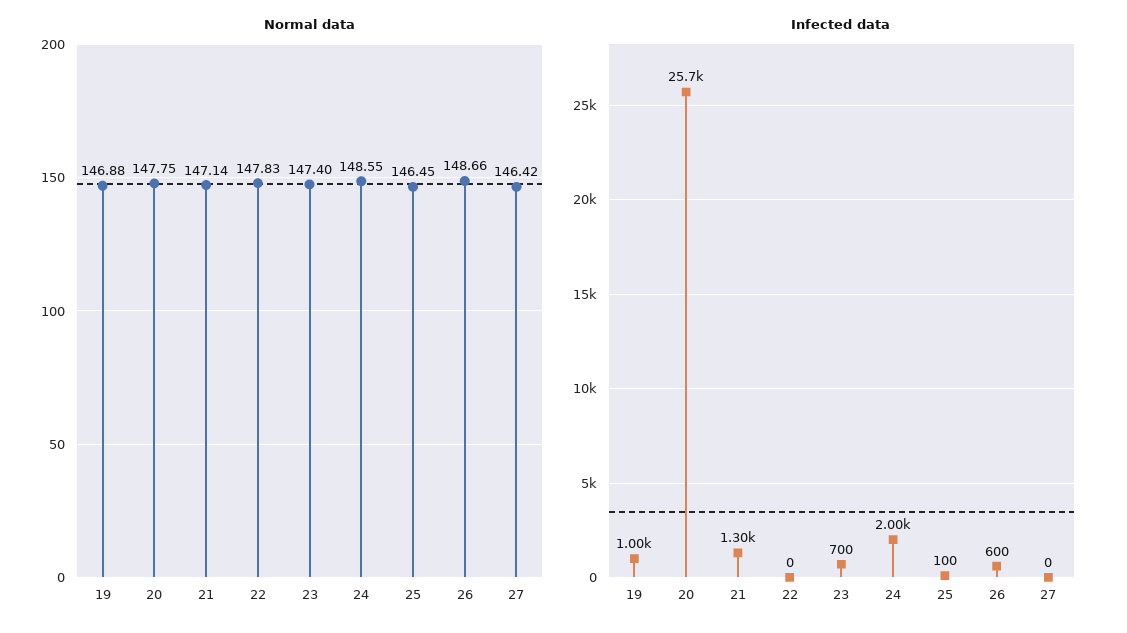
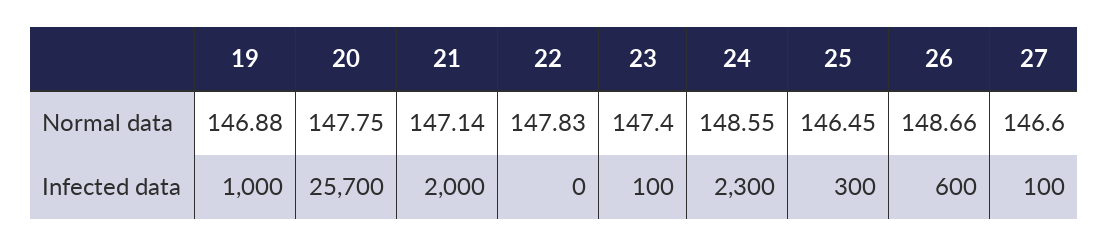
Normal data, 27: 146.42 -> 146.6
Infected data, 21: 1300 -> 2000
Infected data, 23: 700 -> 100
Infected data, 24: 2000 -> 2300
Infected data, 25: 100 -> 300
Infected data, 27: 0 -> 100

